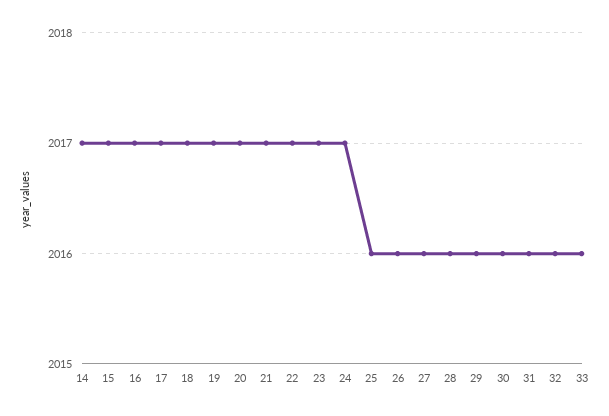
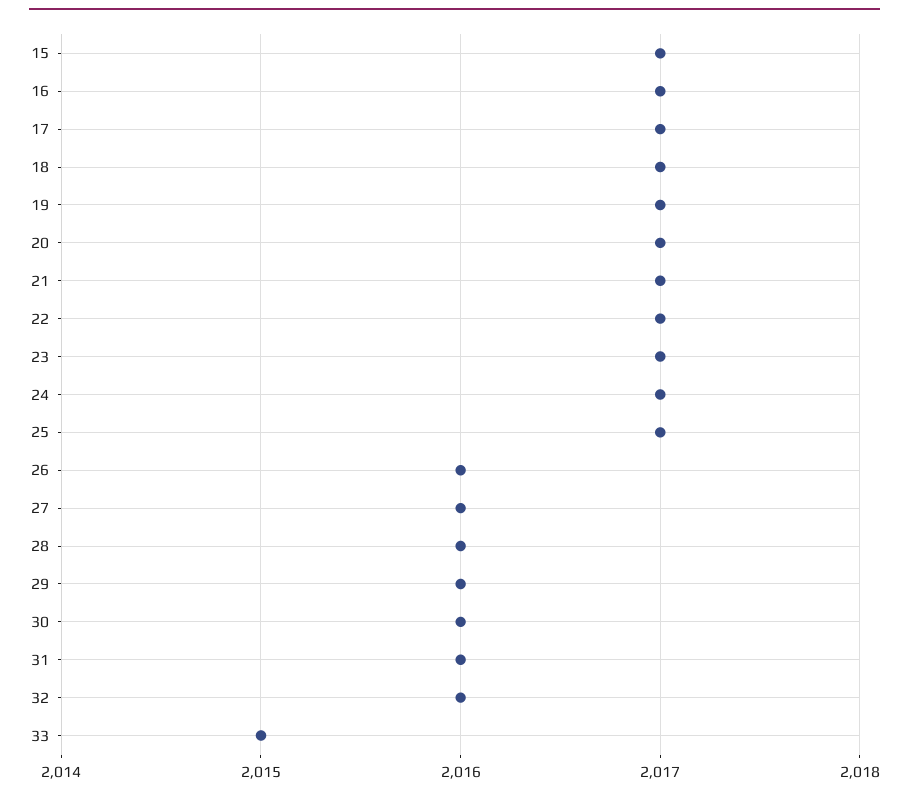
14: 2017 -> none
25: 2016 -> 2017
33: 2016 -> 2015

